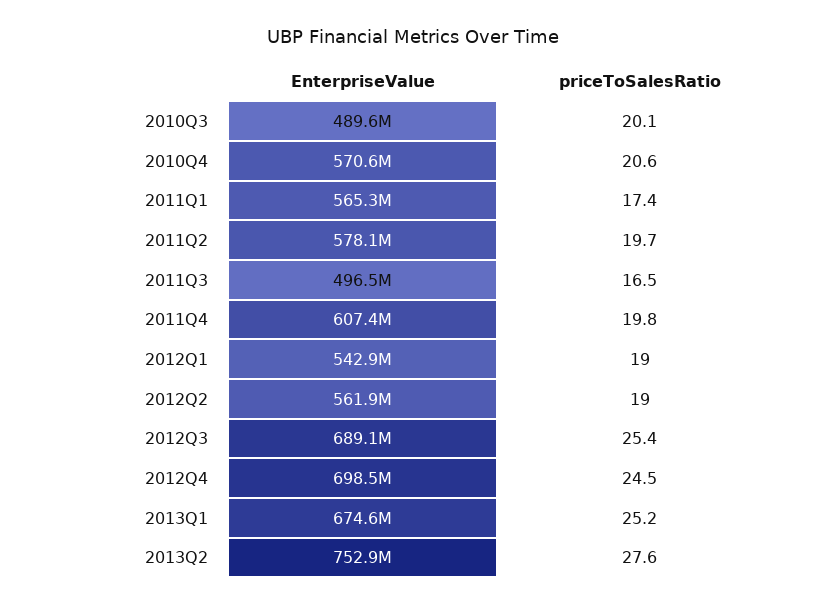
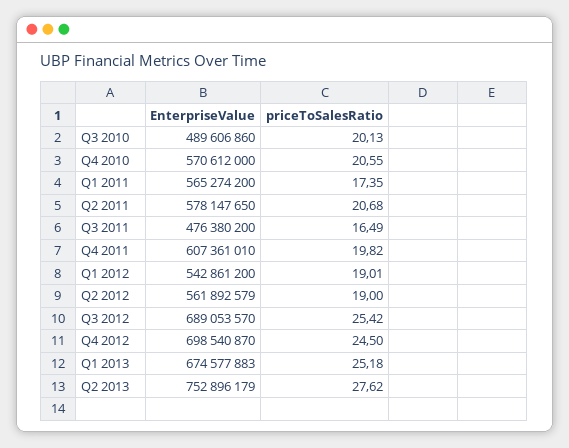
priceToSalesRatio, 2011Q2: 19.7 -> 20.68
EnterpriseValue, 2011Q3: 496500000 -> 476380200

